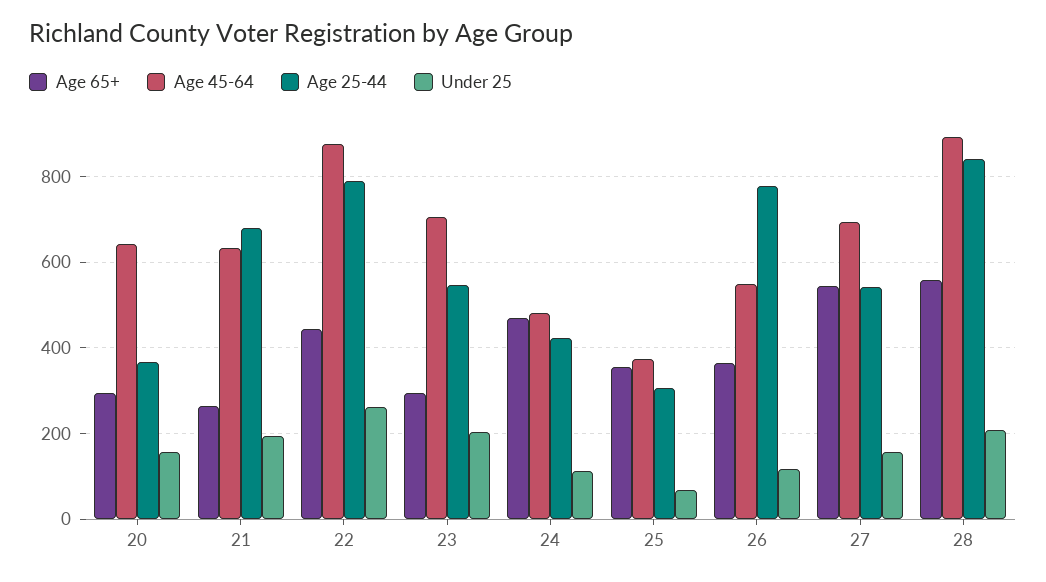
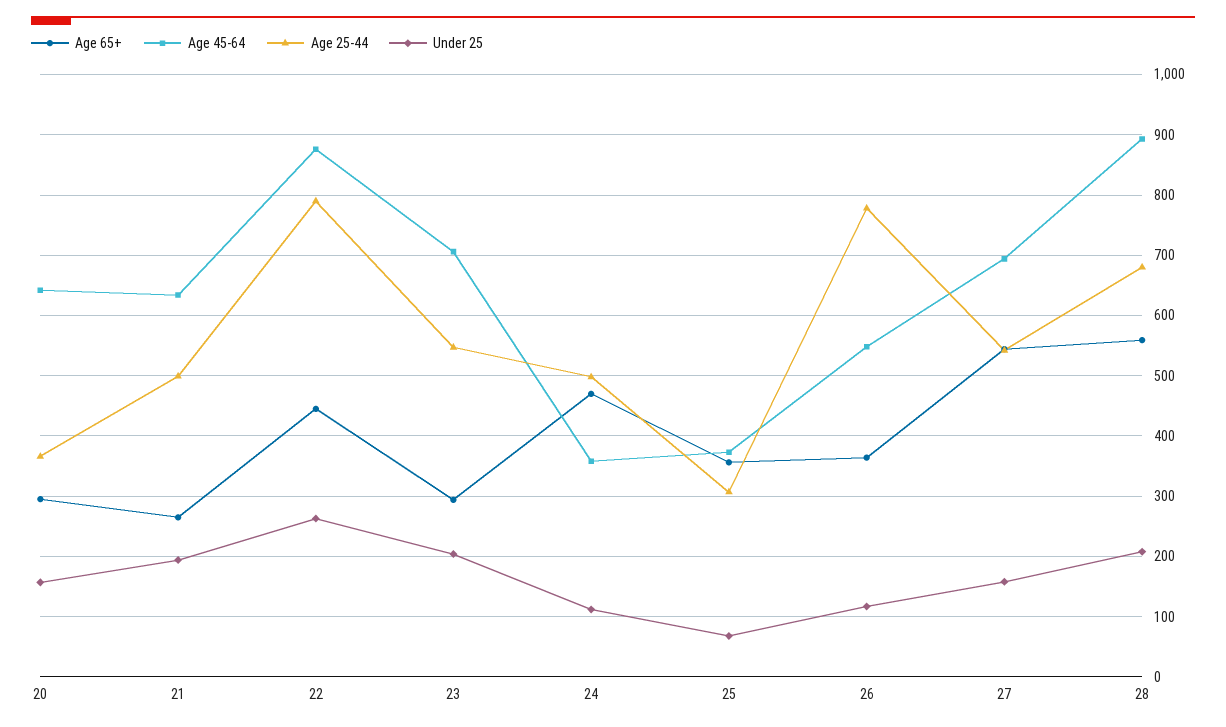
Age 25-44, 21: 680 -> 500
Age 45-64, 24: 480 -> 360
Age 25-44, 24: 420 -> 500
Age 25-44, 28: 840 -> 680

